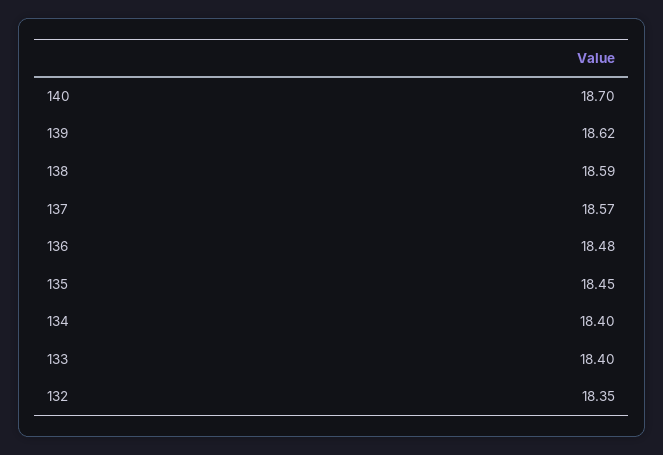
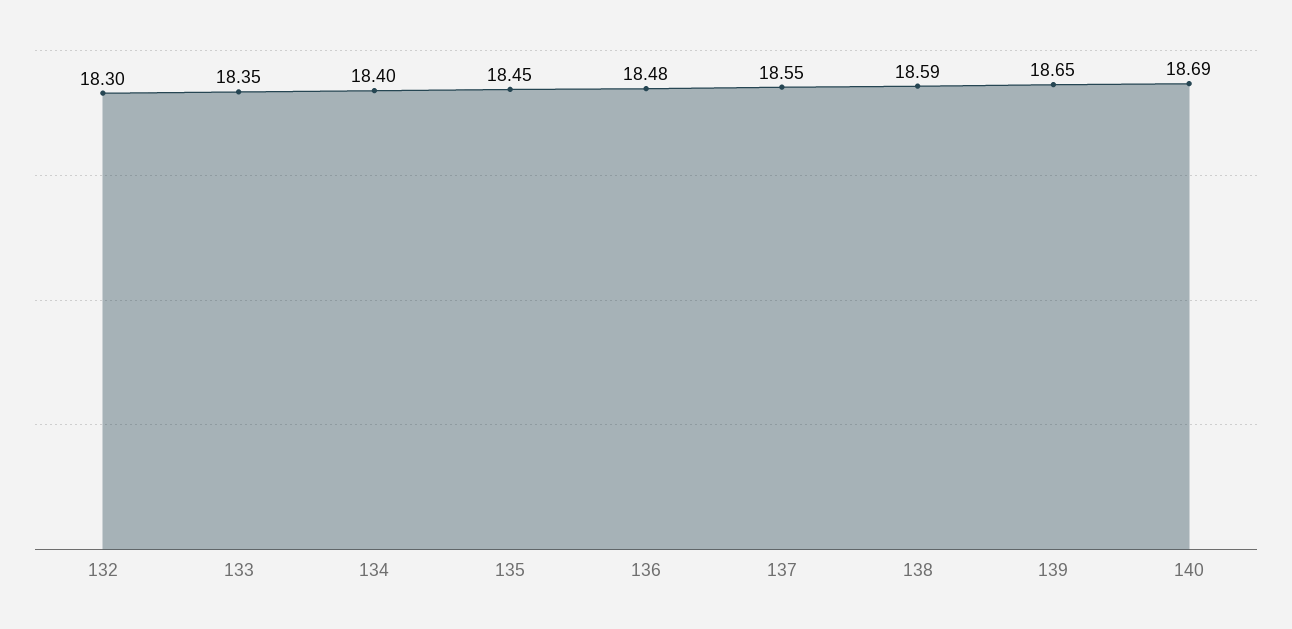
140: 18.7 -> 18.69
139: 18.62 -> 18.65
137: 18.57 -> 18.55
133: 18.4 -> 18.35
132: 18.35 -> 18.3

